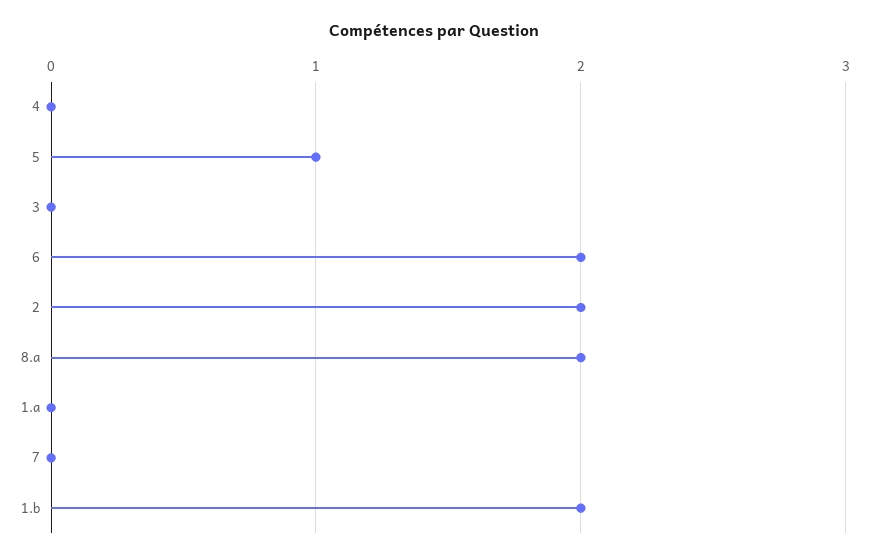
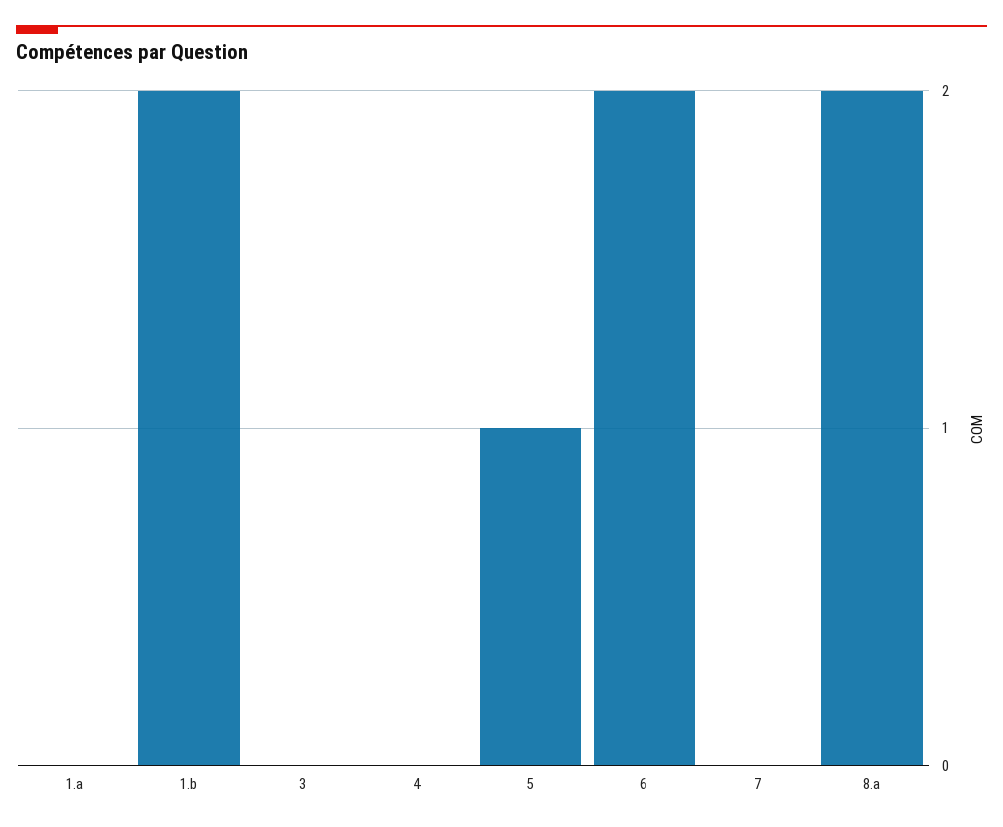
2: 2 -> none

